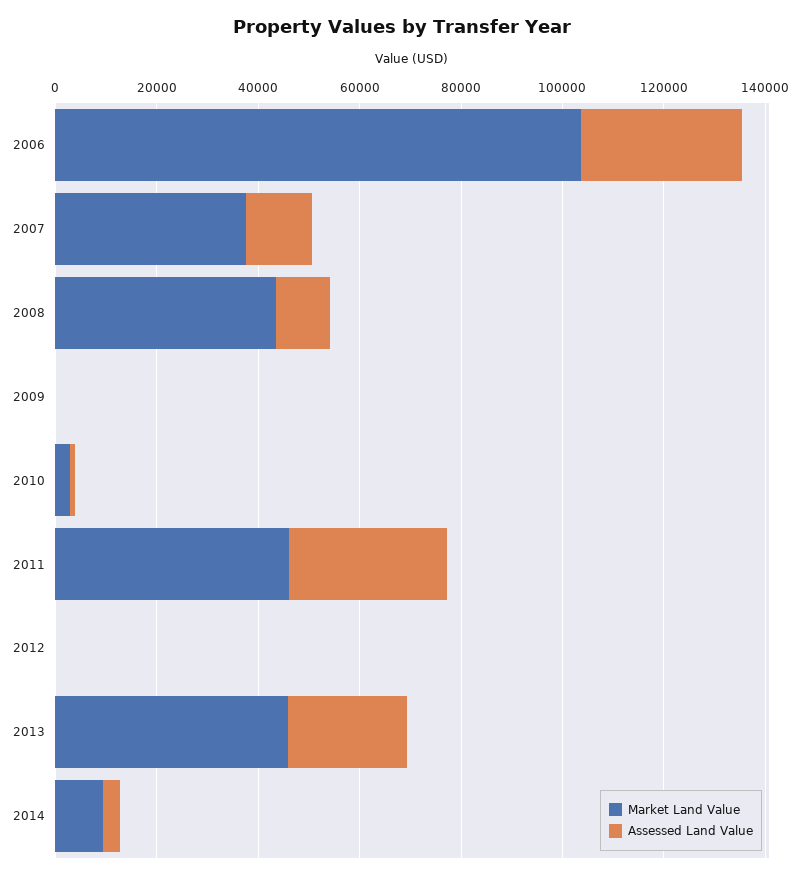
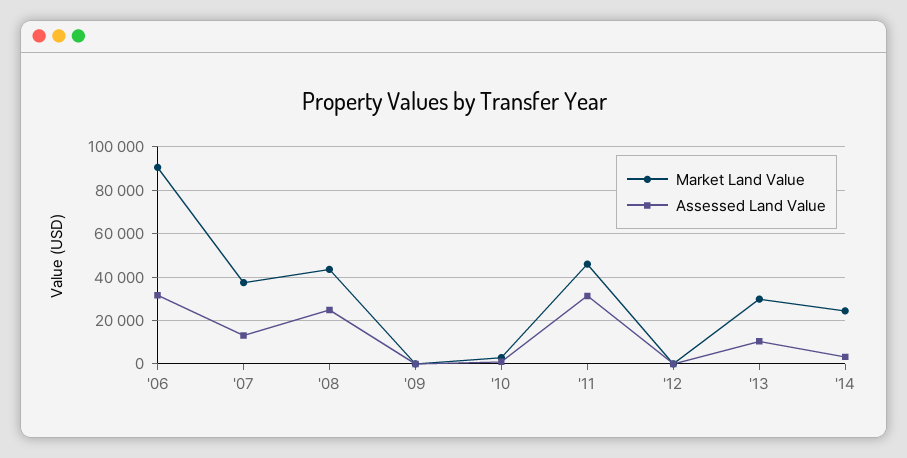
Market Land Value, 2006: 105000 -> 90000
Assessed Land Value, 2008: 10000 -> 25000
Market Land Value, 2013: 45000 -> 30000
Assessed Land Value, 2013: 25000 -> 10000
Market Land Value, 2014: 10000 -> 25000

